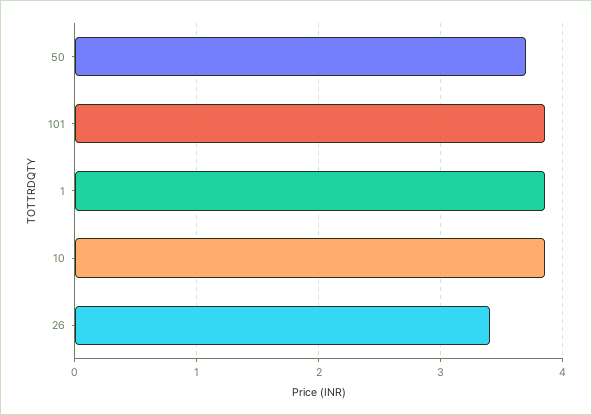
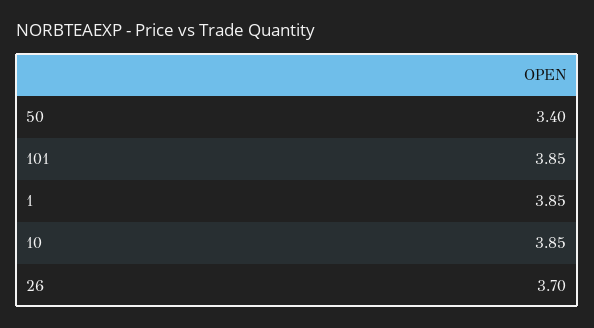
50: 3.7 -> 3.4
26: 3.4 -> 3.7

